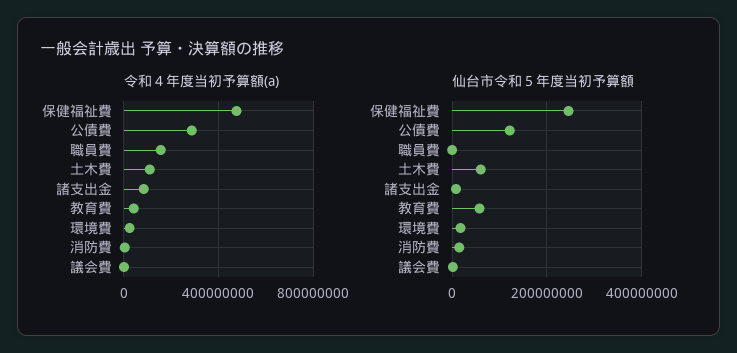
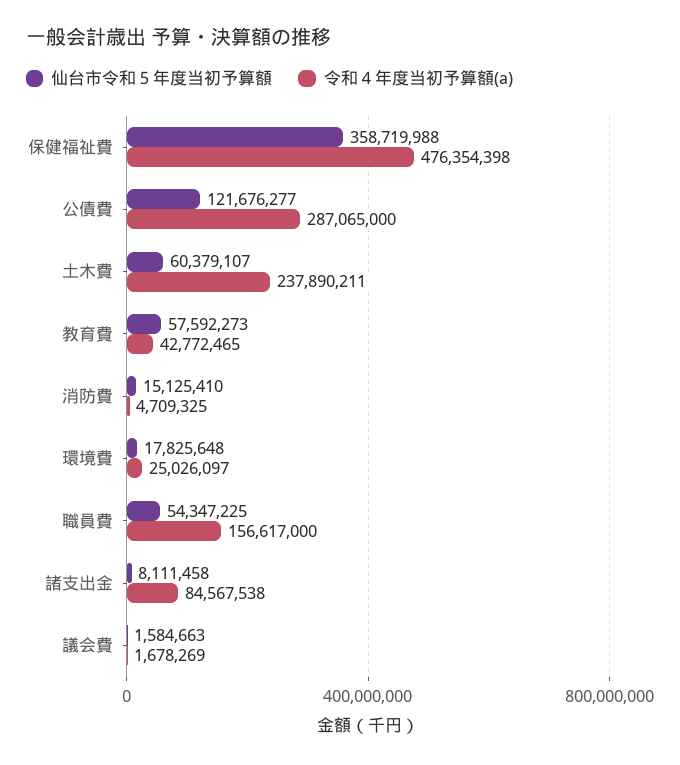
令和４年度当初予算額(a), 土木費: 100000000 -> 237890211
仙台市令和５年度当初予算額, 保健福祉費: 240000000 -> 358719988
仙台市令和５年度当初予算額, 職員費: 0 -> 54347225

